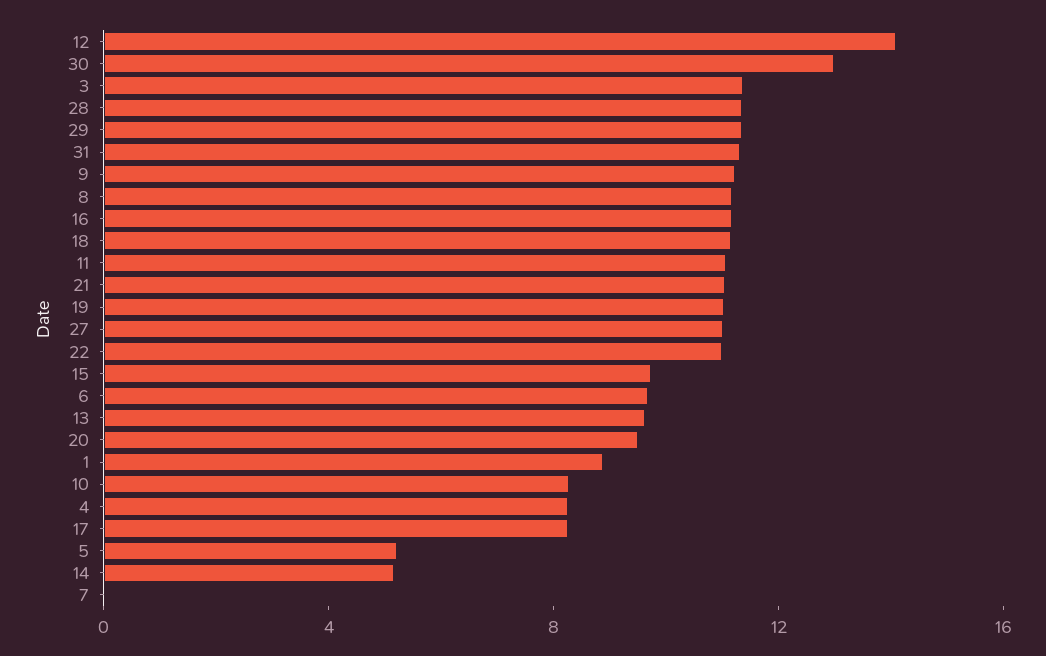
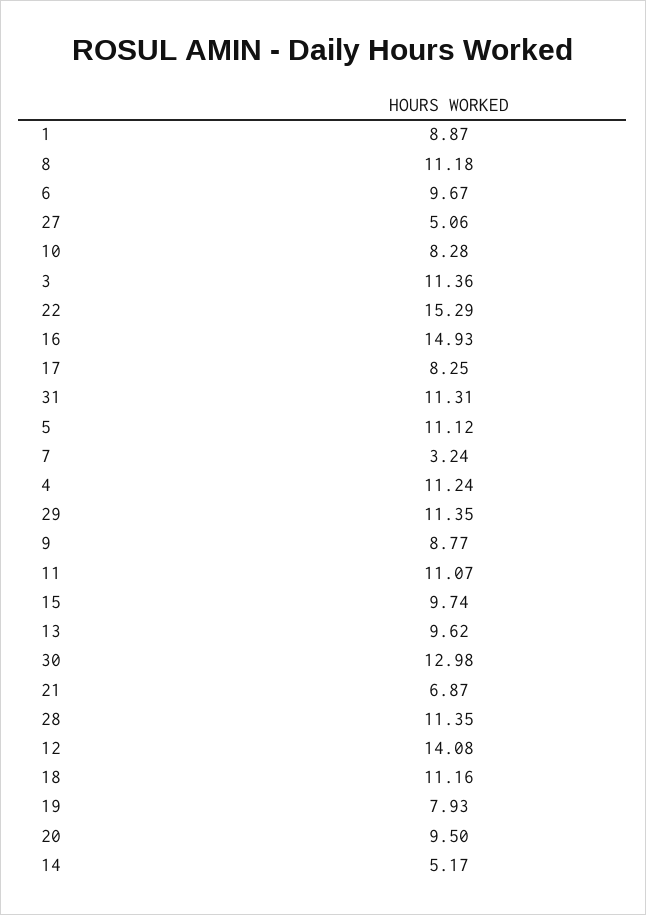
9: 11 -> 8.77
16: 11 -> 14.93
21: 11 -> 6.87
19: 11 -> 7.93
27: 11 -> 5.06
22: 11 -> 15.29
4: 8 -> 11.24
5: 5 -> 11.12
7: 0 -> 3.24

